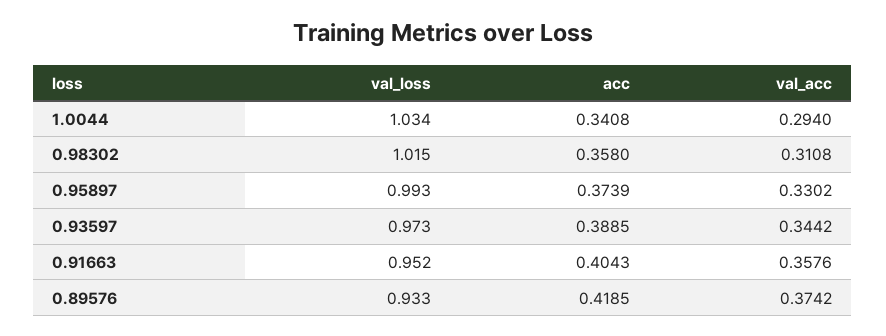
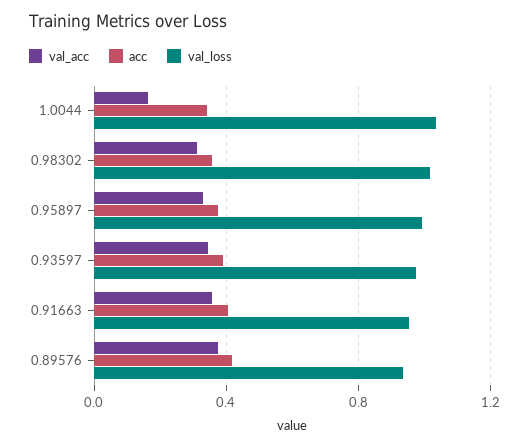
val_acc, 1.0044: 0.294 -> 0.15

